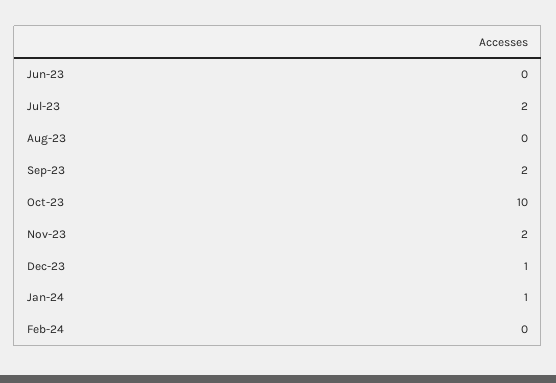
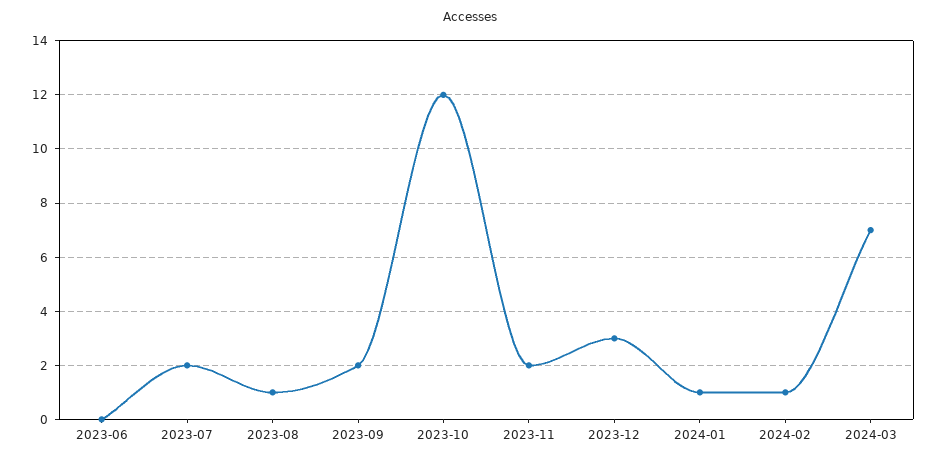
Aug-23: 0 -> 1
Oct-23: 10 -> 12
Dec-23: 1 -> 3
Feb-24: 0 -> 1
2024-03: none -> 7

